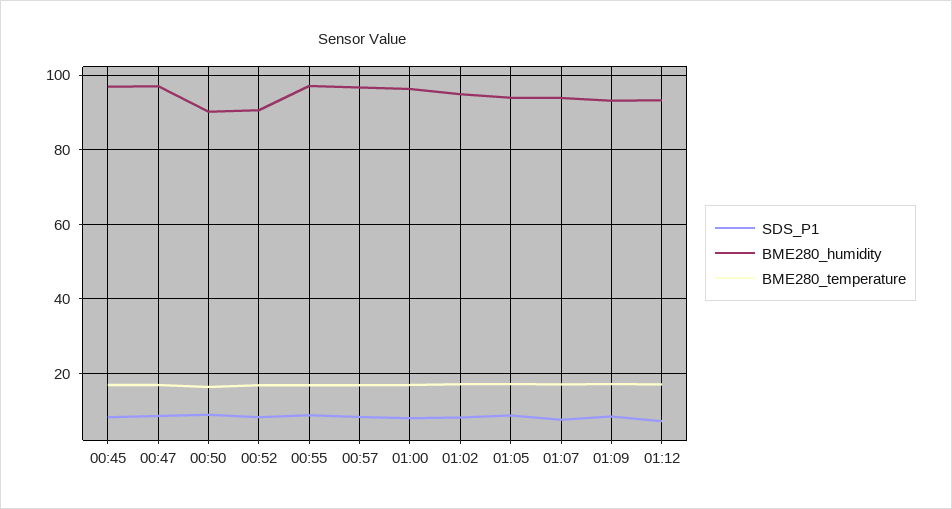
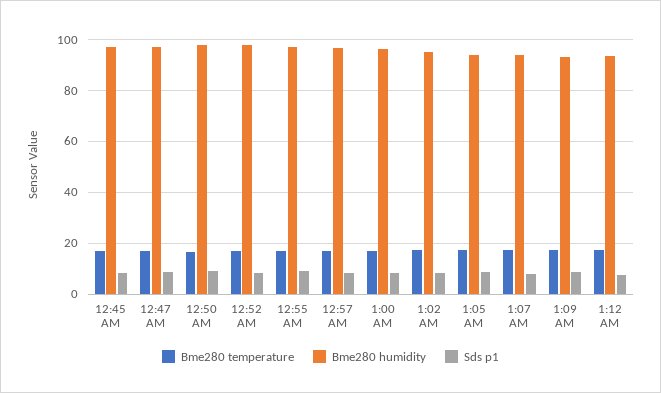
BME280_humidity, 00:50: 90 -> 97.5
BME280_humidity, 00:52: 90 -> 97.5

